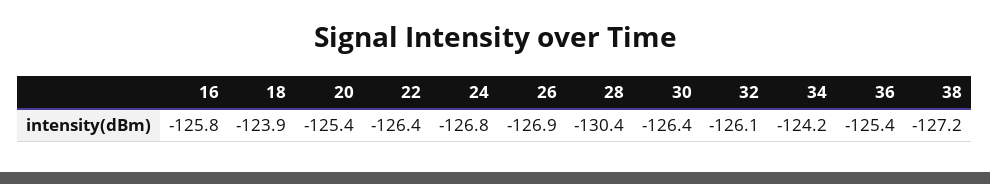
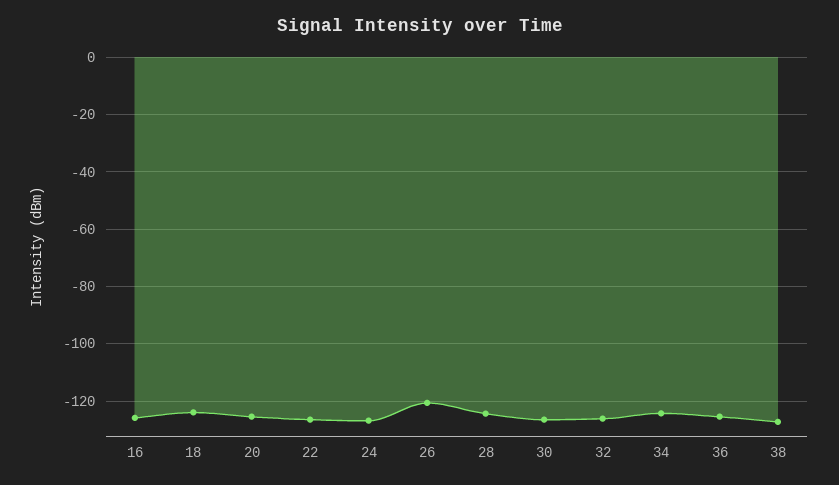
26: -126.9 -> -120
28: -130.4 -> -125

